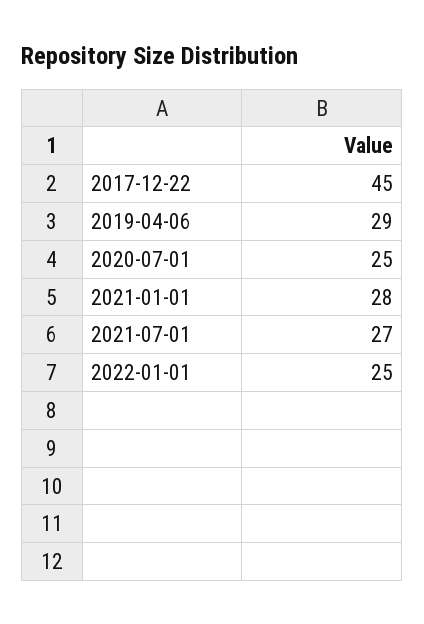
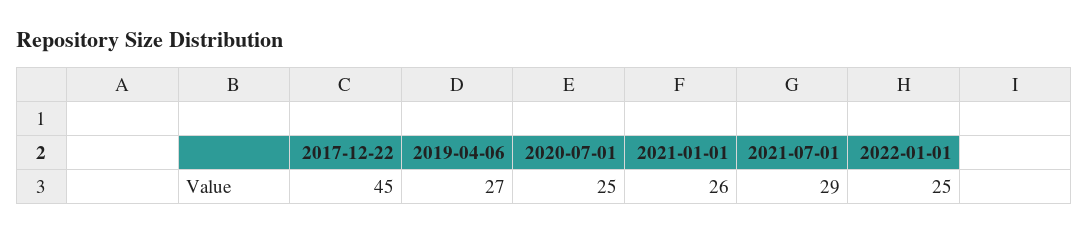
2019-04-06: 29 -> 27
2021-01-01: 28 -> 26
2021-07-01: 27 -> 29

